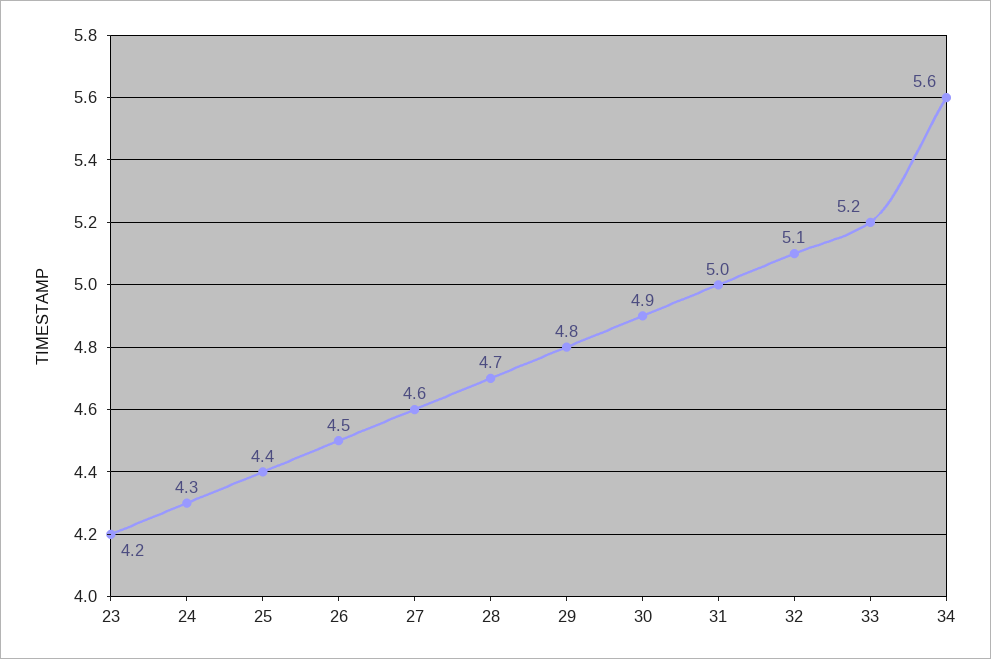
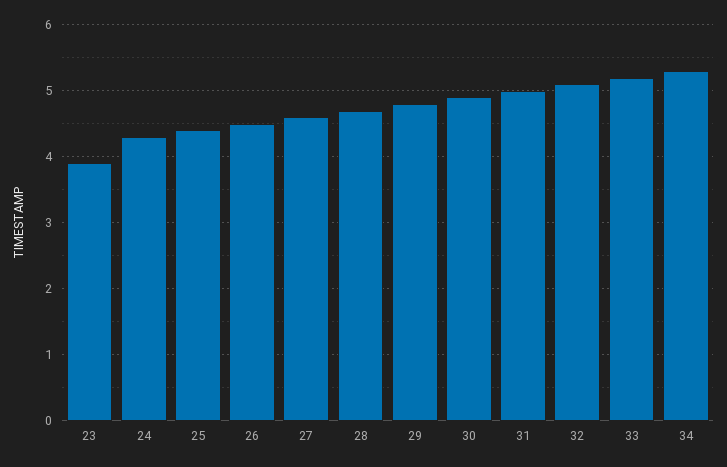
23: 4.2 -> 3.9
34: 5.6 -> 5.3

